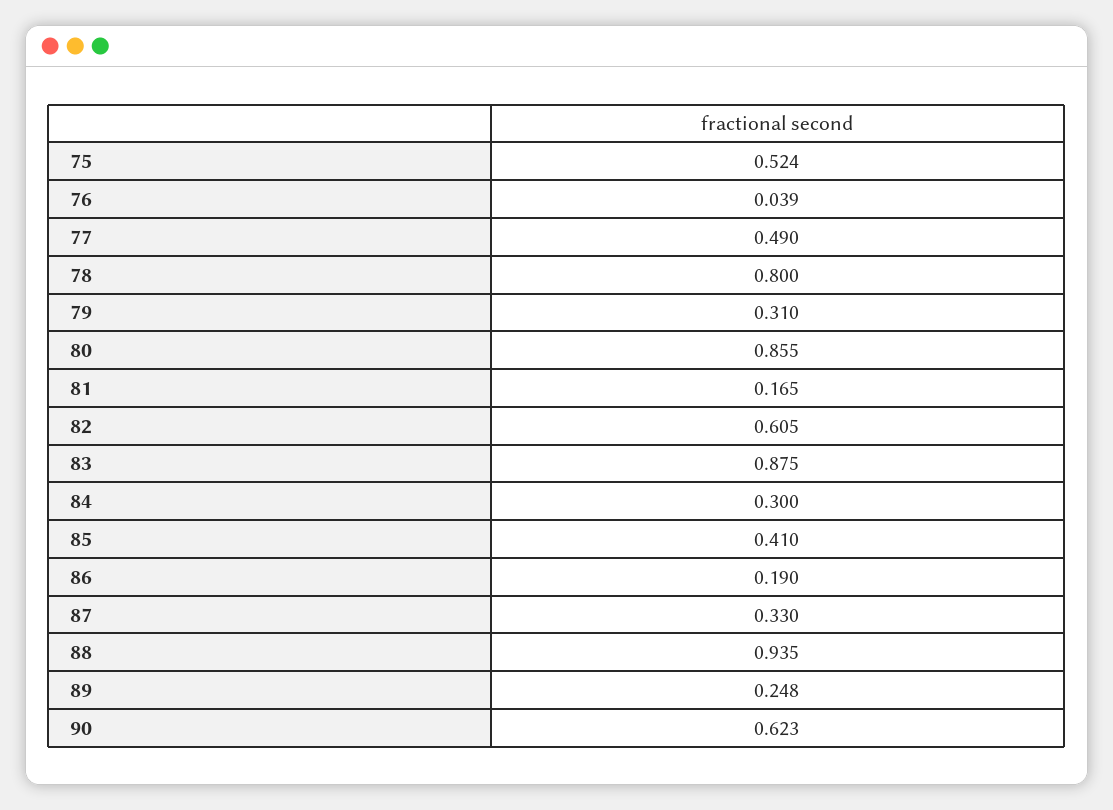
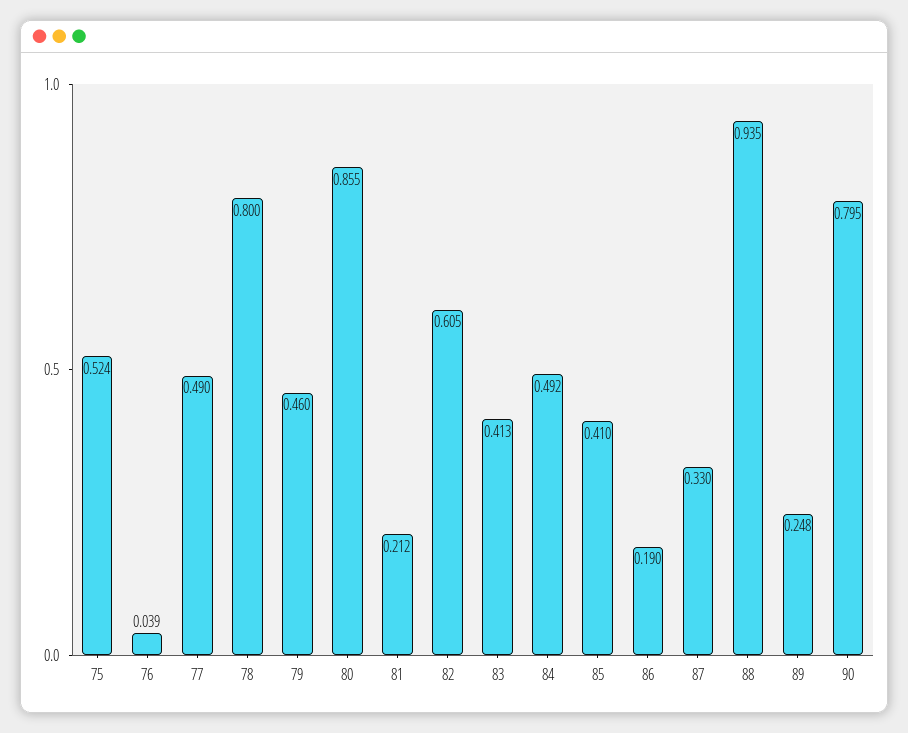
79: 0.31 -> 0.46
81: 0.165 -> 0.212
83: 0.875 -> 0.413
84: 0.3 -> 0.492
90: 0.623 -> 0.795

